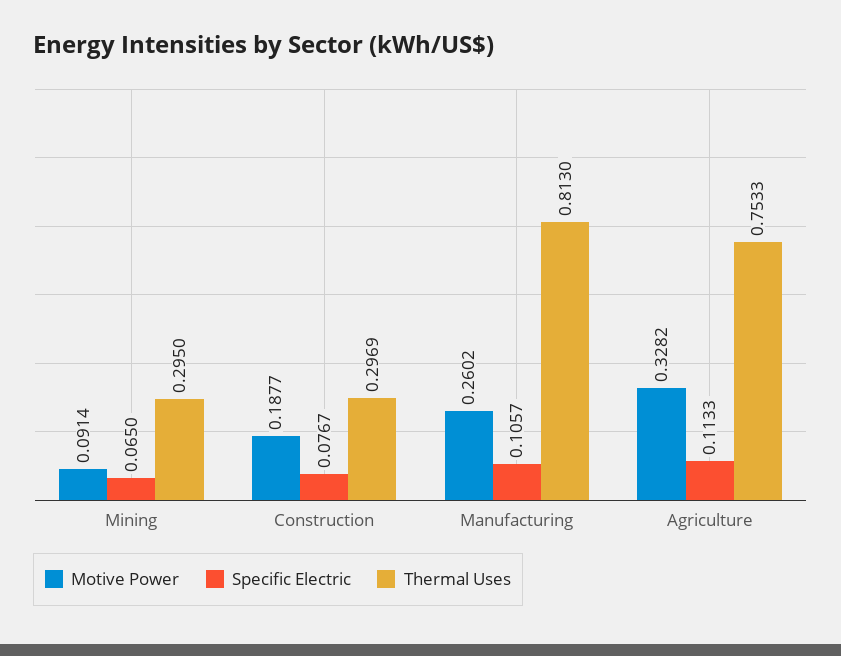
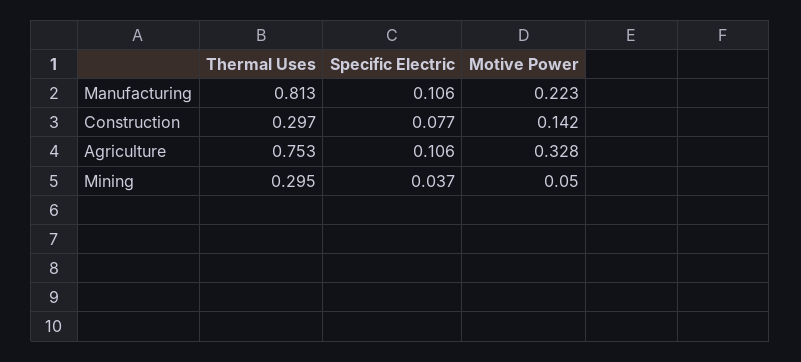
Motive Power, Mining: 0.0914 -> 0.05
Specific Electric, Mining: 0.065 -> 0.037
Motive Power, Construction: 0.1877 -> 0.142
Motive Power, Manufacturing: 0.2602 -> 0.223
Specific Electric, Agriculture: 0.1133 -> 0.106

